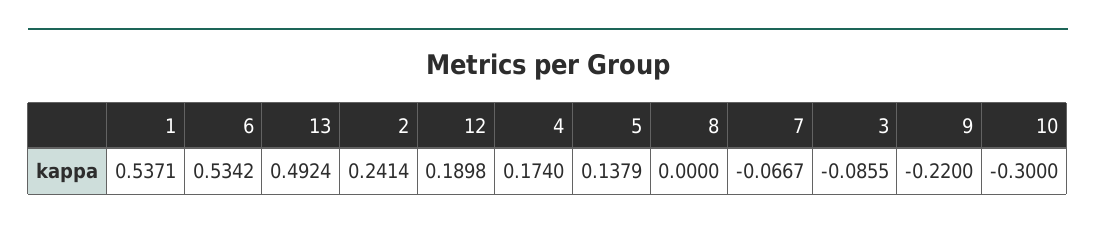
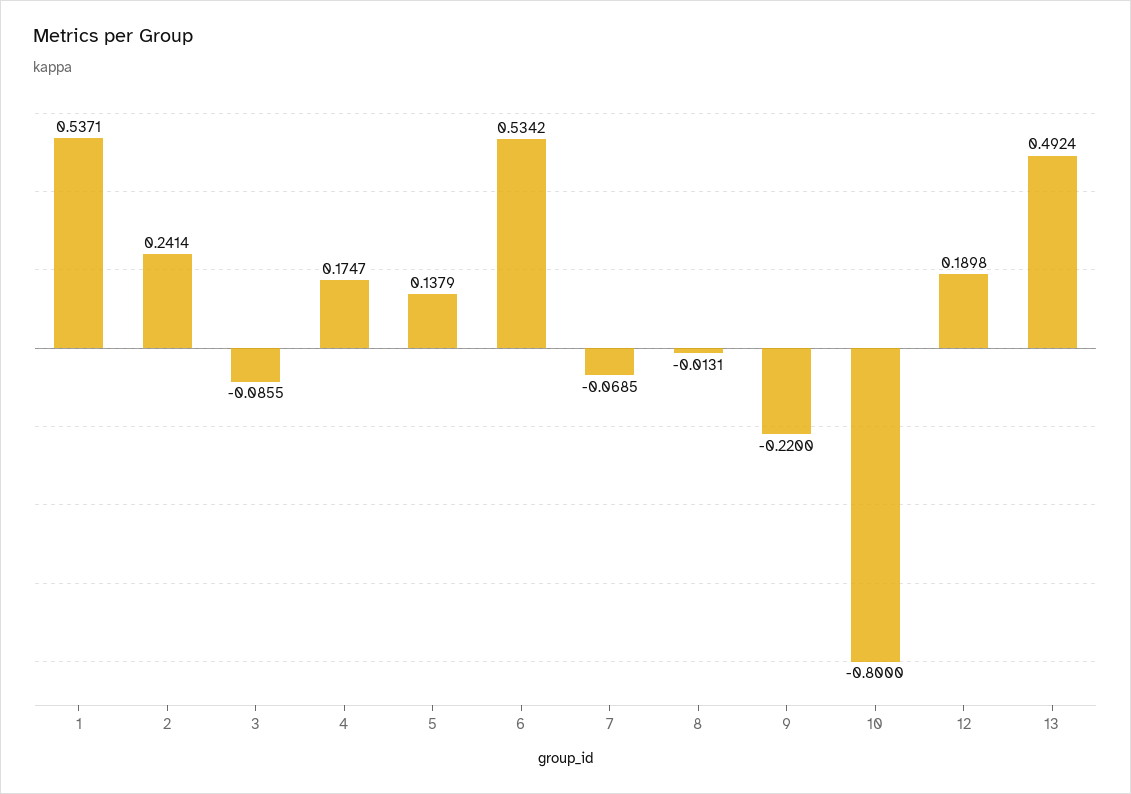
4: 0.174 -> 0.1747
8: 0 -> -0.0131
7: -0.0667 -> -0.0685
10: -0.3 -> -0.8

